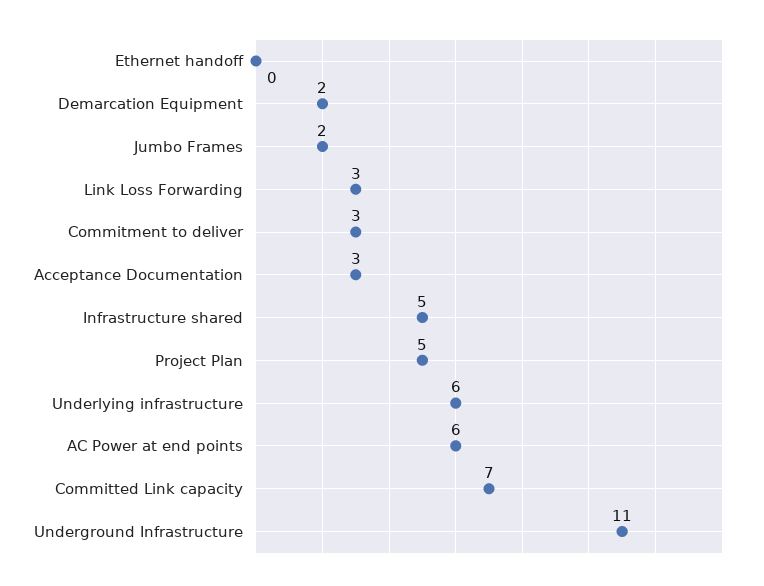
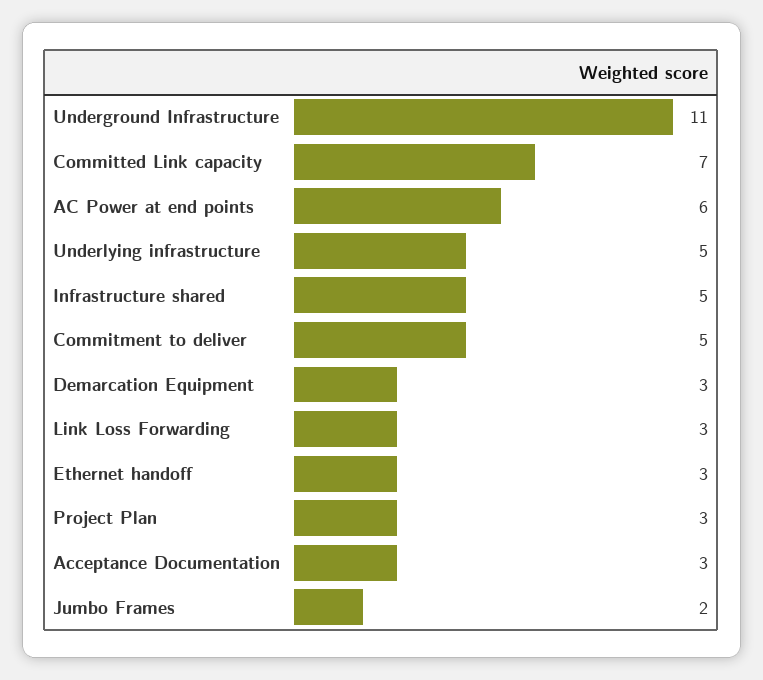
Ethernet handoff: 0 -> 3
Demarcation Equipment: 2 -> 3
Commitment to deliver: 3 -> 5
Project Plan: 5 -> 3
Underlying infrastructure: 6 -> 5

